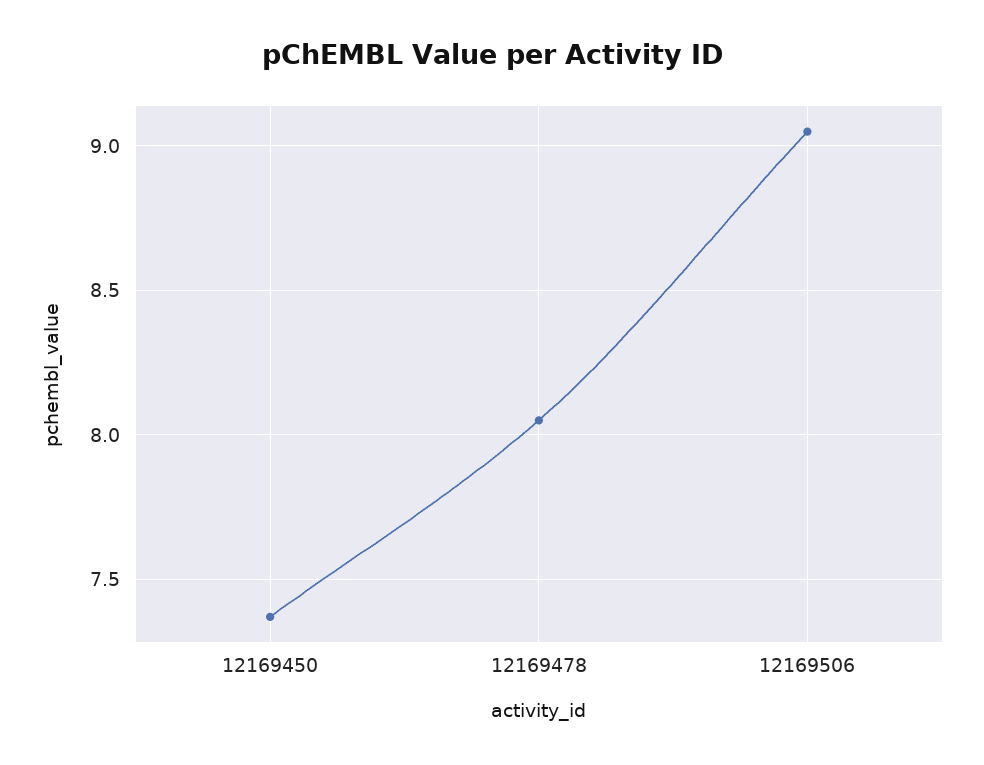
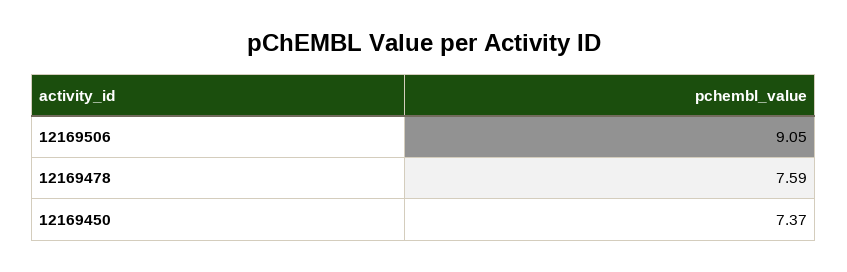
12169478: 8.05 -> 7.59

